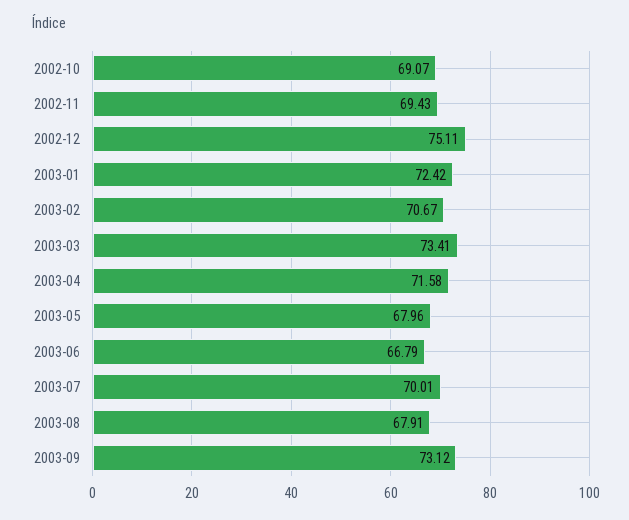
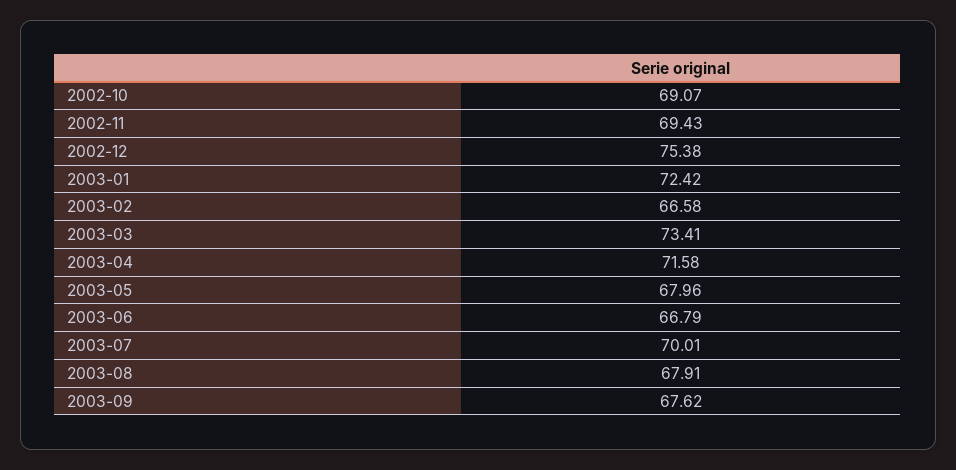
2002-12: 75.11 -> 75.38
2003-02: 70.67 -> 66.58
2003-09: 73.12 -> 67.62

